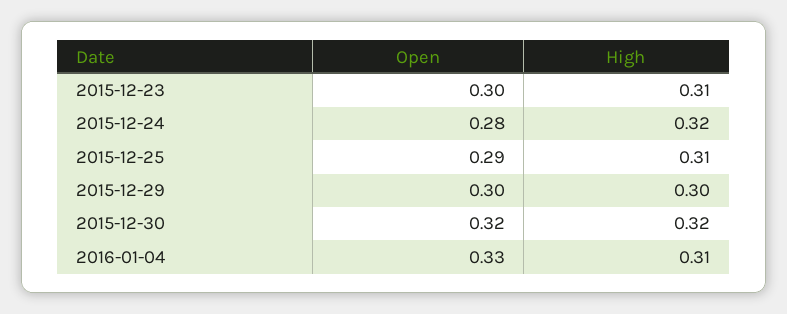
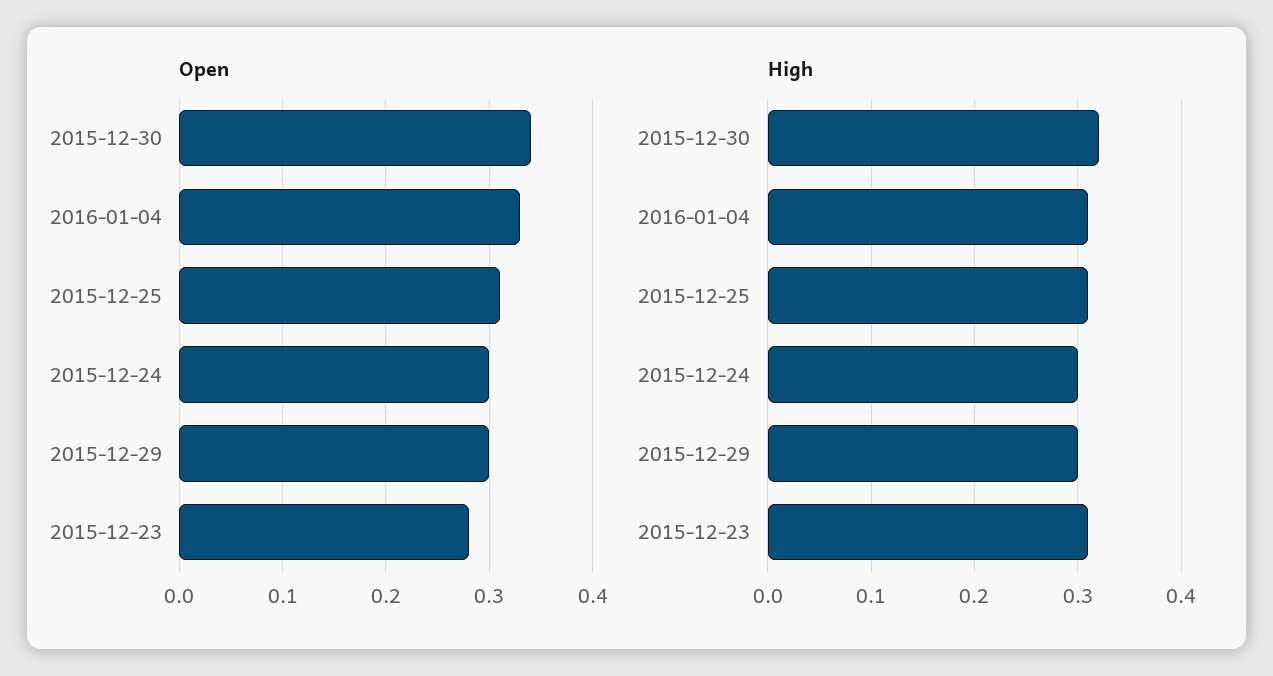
Open, 2015-12-23: 0.3 -> 0.28
Open, 2015-12-24: 0.28 -> 0.3
High, 2015-12-24: 0.32 -> 0.3
Open, 2015-12-25: 0.29 -> 0.31
Open, 2015-12-30: 0.32 -> 0.34

